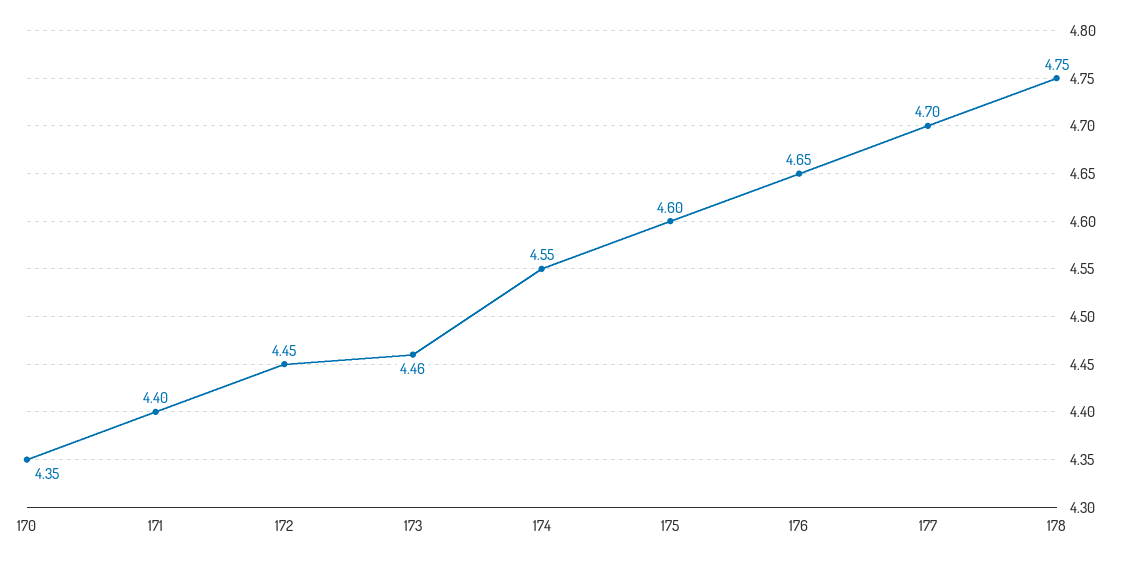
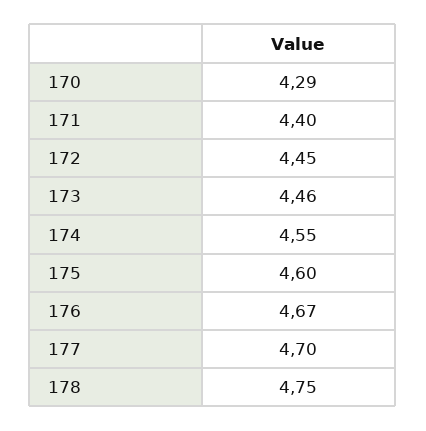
170: 4.35 -> 4.29
176: 4.65 -> 4.67

